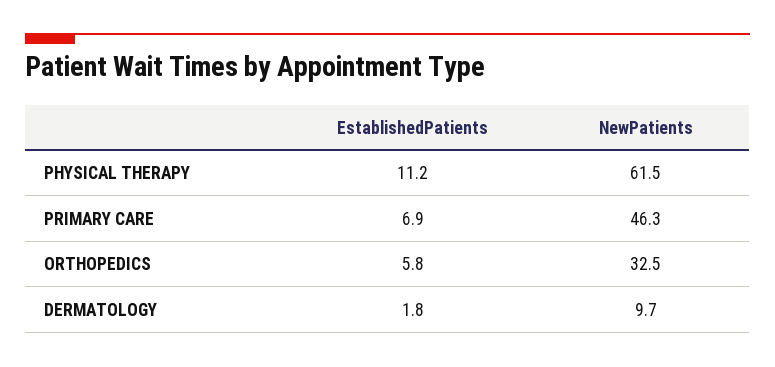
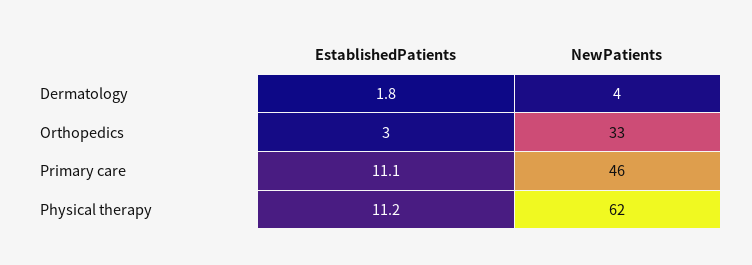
EstablishedPatients, PRIMARY CARE: 6.9 -> 11.1
EstablishedPatients, ORTHOPEDICS: 5.8 -> 3
NewPatients, DERMATOLOGY: 9.7 -> 4

